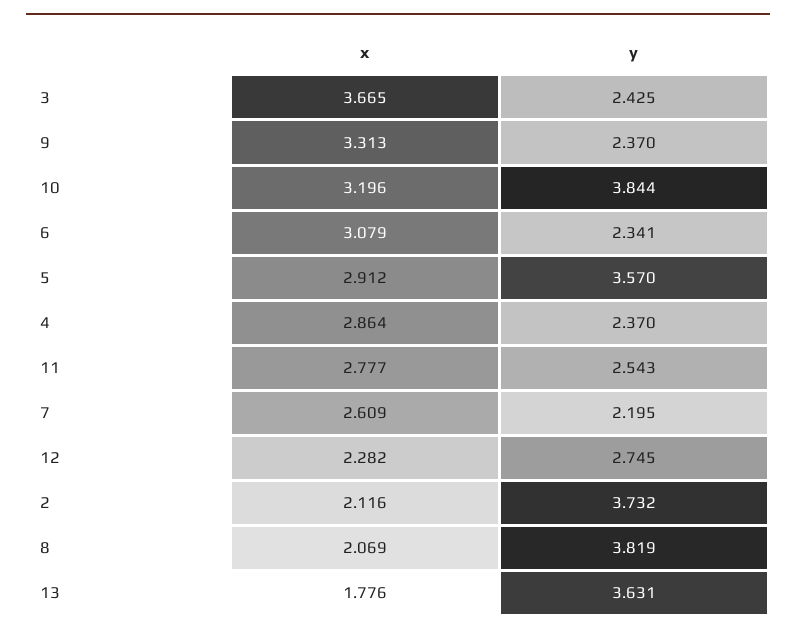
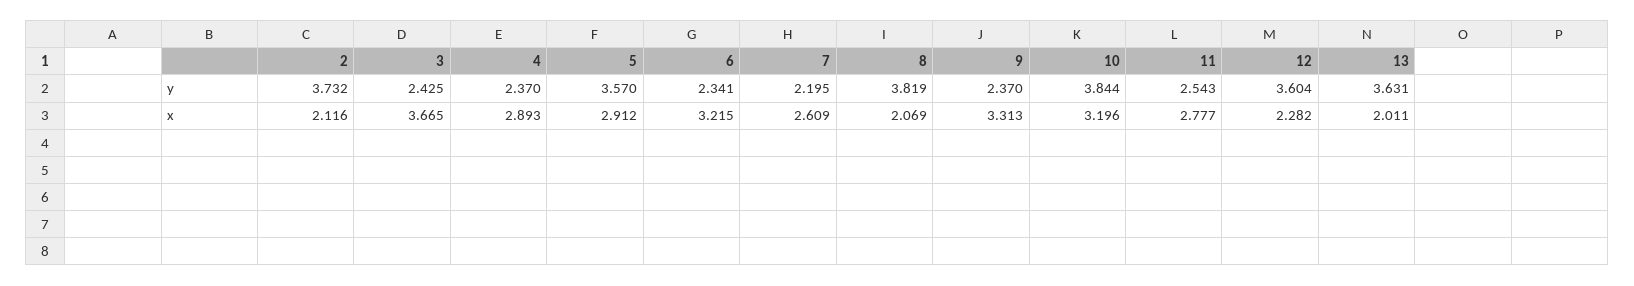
x, 6: 3.079 -> 3.215
x, 4: 2.864 -> 2.893
y, 12: 2.745 -> 3.604
x, 13: 1.776 -> 2.011

